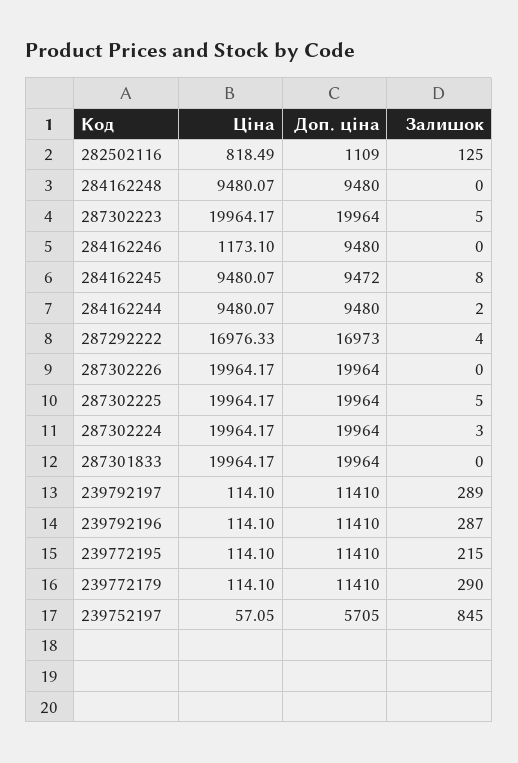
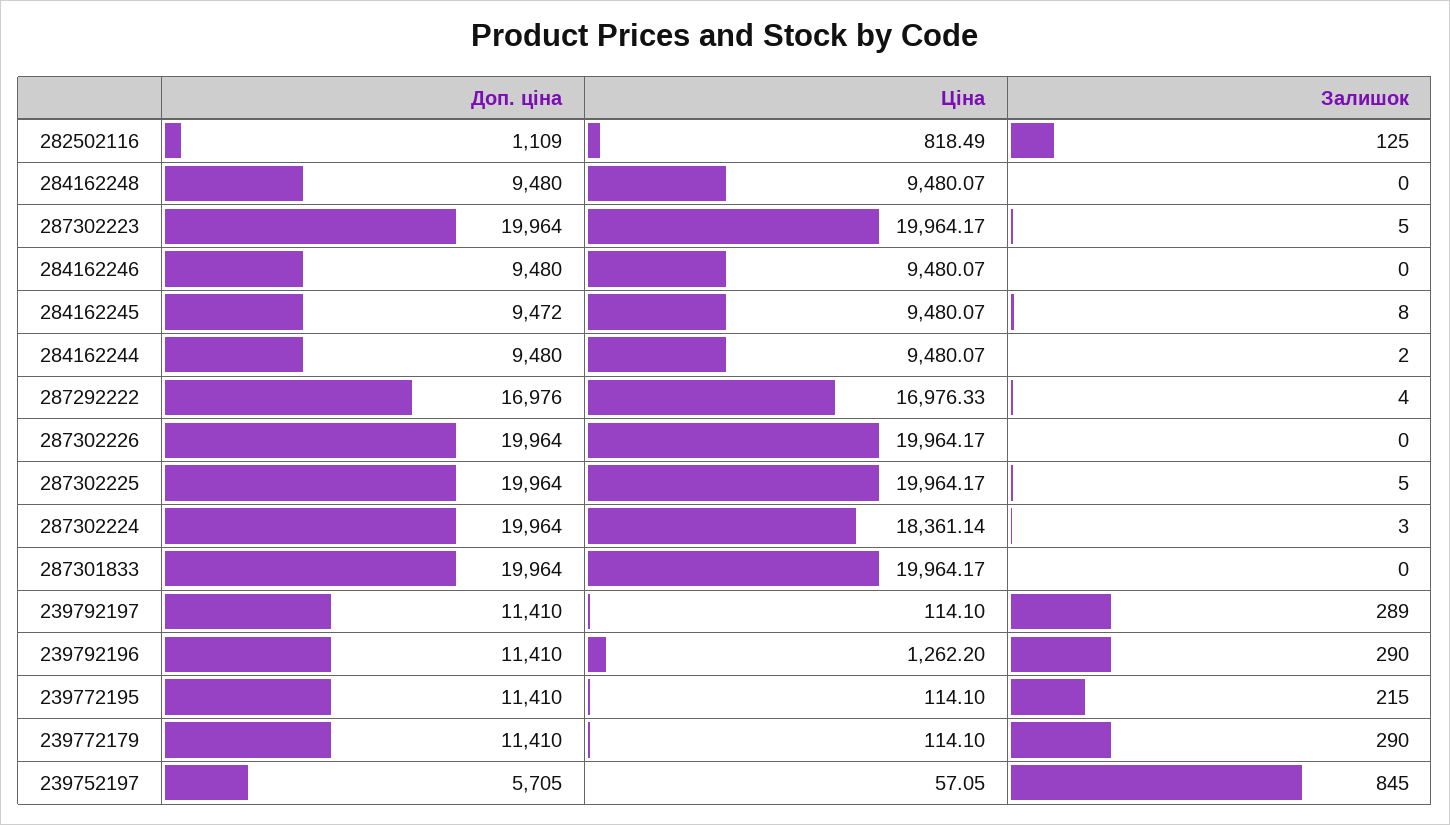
Ціна, 284162246: 1173.1 -> 9480.07
Доп. ціна, 287292222: 16973 -> 16976
Ціна, 287302224: 19964.17 -> 18361.14
Ціна, 239792196: 114.1 -> 1262.2
Залишок, 239792196: 287 -> 290

